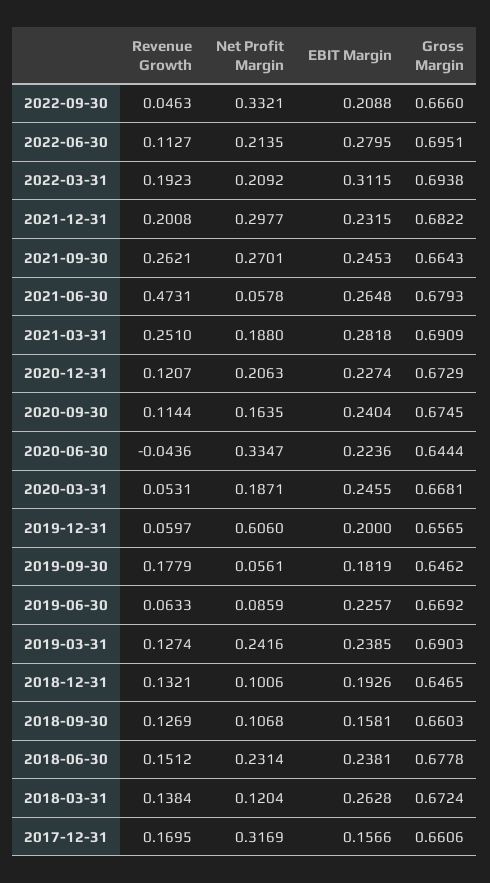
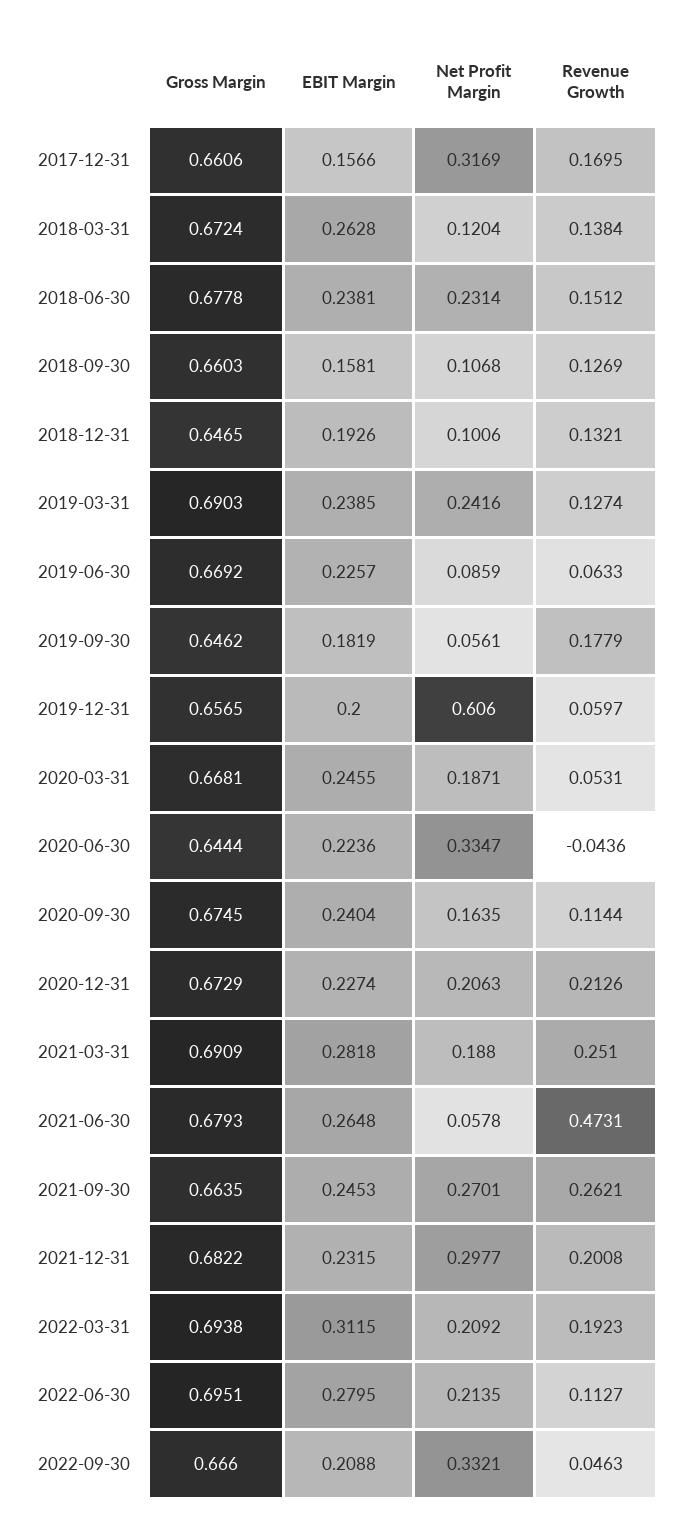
Gross Margin, 2021-09-30: 0.6643 -> 0.6635
Revenue Growth, 2020-12-31: 0.1207 -> 0.2126

